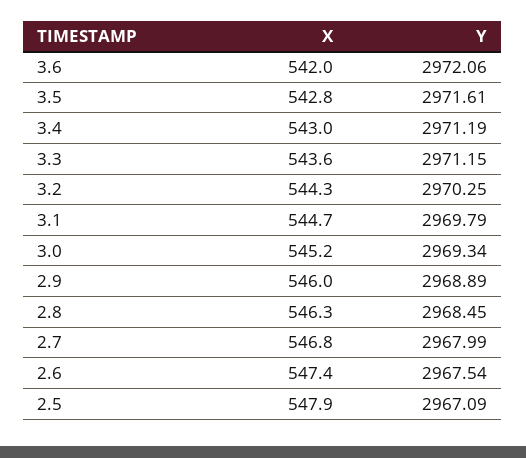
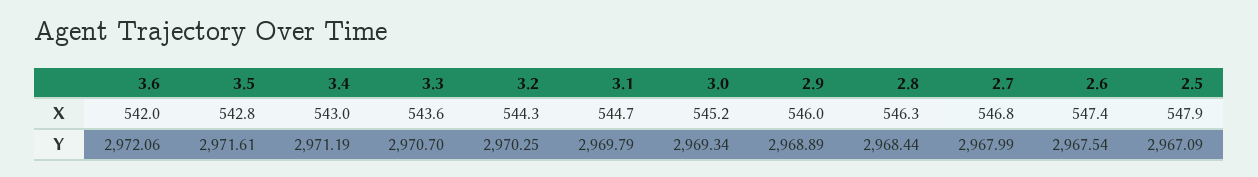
Y, 3.3: 2971.15 -> 2970.7
Y, 2.8: 2968.45 -> 2968.44

